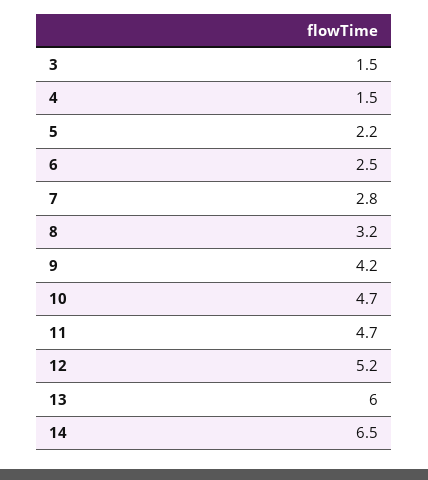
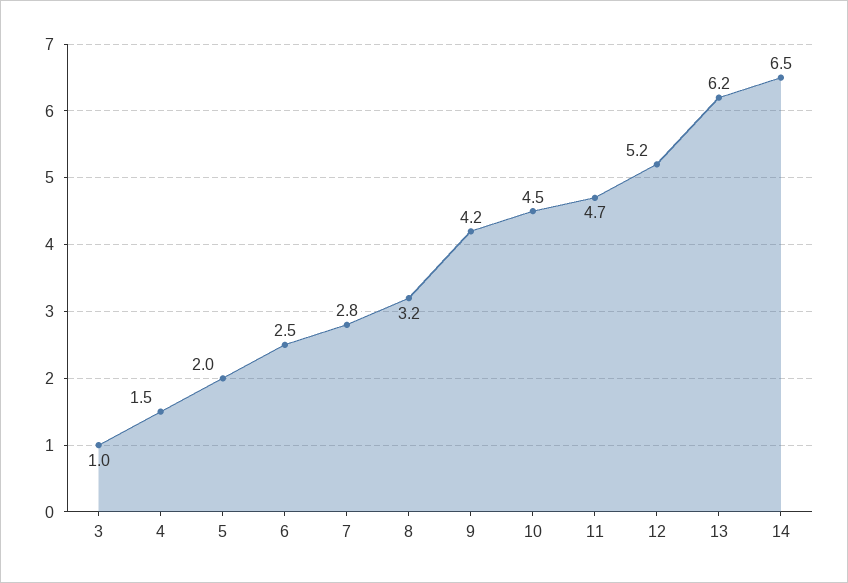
3: 1.5 -> 1
5: 2.2 -> 2
10: 4.7 -> 4.5
13: 6 -> 6.2

